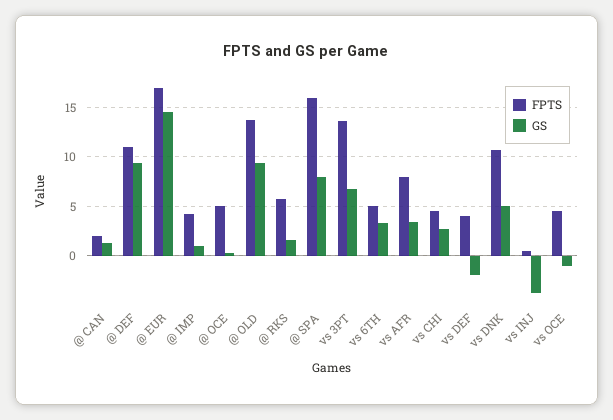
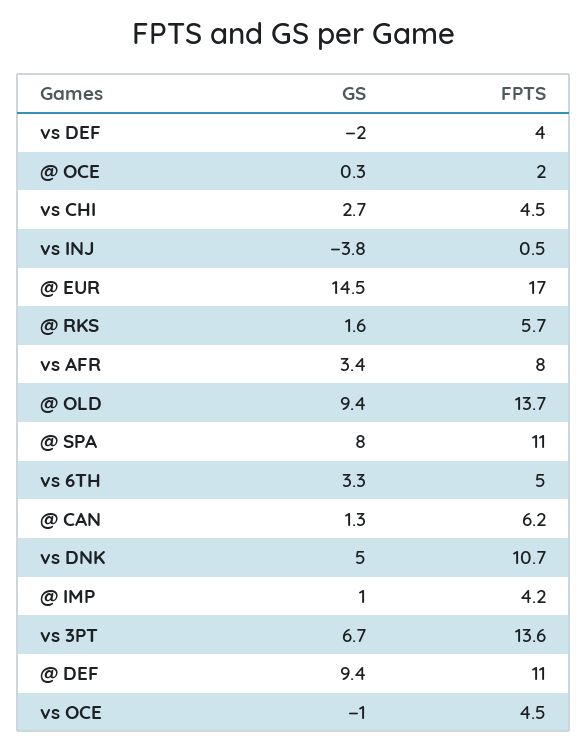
FPTS, @ CAN: 2 -> 6.2
FPTS, @ OCE: 5 -> 2
FPTS, @ SPA: 16 -> 11

